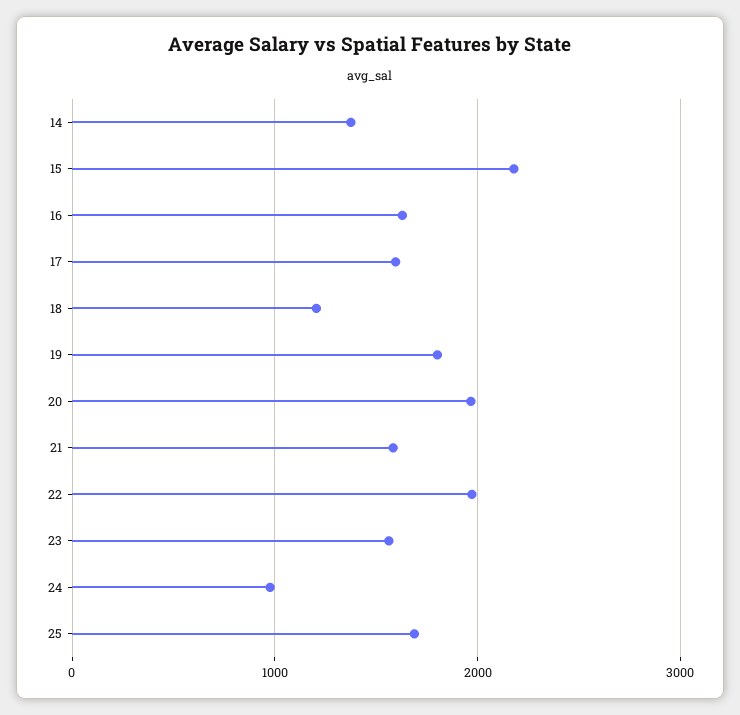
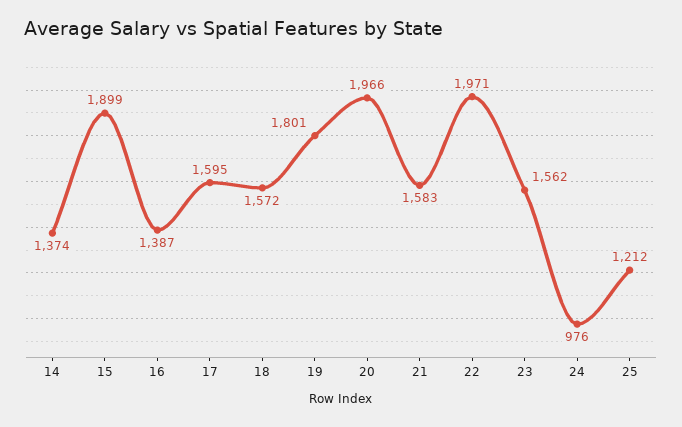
15: 2200 -> 1899
16: 1600 -> 1387
18: 1200 -> 1572
25: 1700 -> 1212

